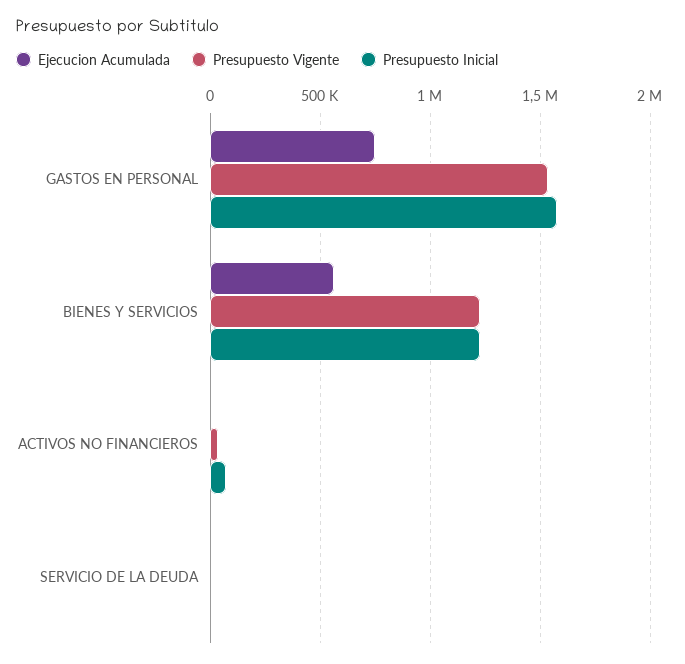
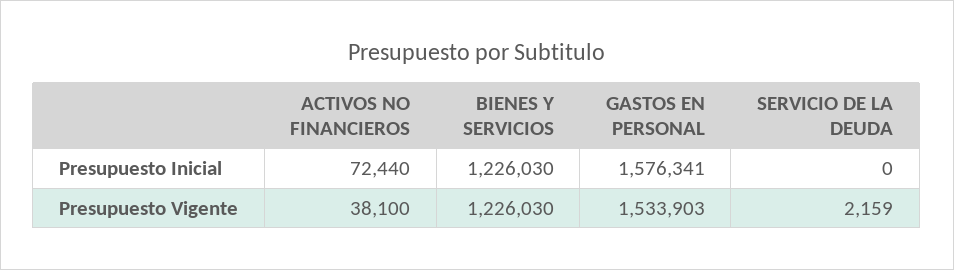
Ejecucion Acumulada, GASTOS EN PERSONAL: 750000 -> none
Ejecucion Acumulada, BIENES Y SERVICIOS: 550000 -> none
Ejecucion Acumulada, ACTIVOS NO FINANCIEROS: 0 -> none
Ejecucion Acumulada, SERVICIO DE LA DEUDA: 0 -> none

